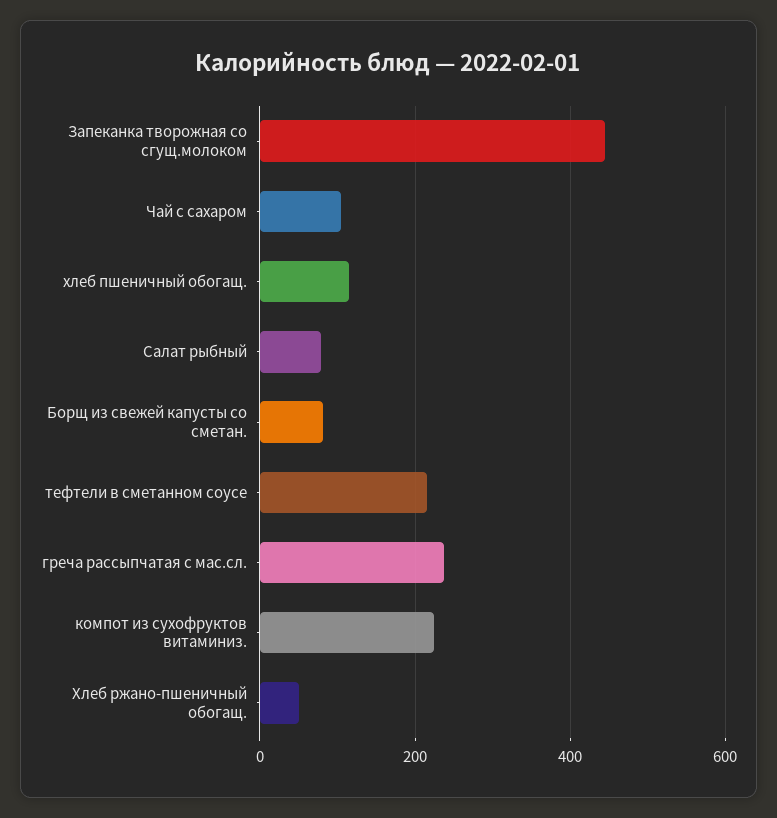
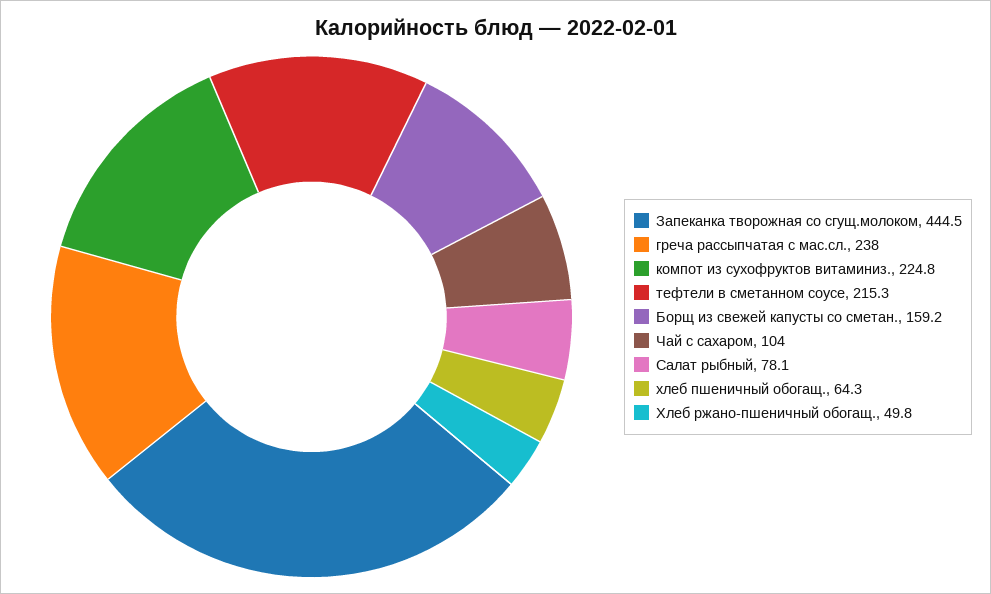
хлеб пшеничный обогащ.: 120 -> 64.3
Борщ из свежей капусты со сметан.: 80 -> 159.2

